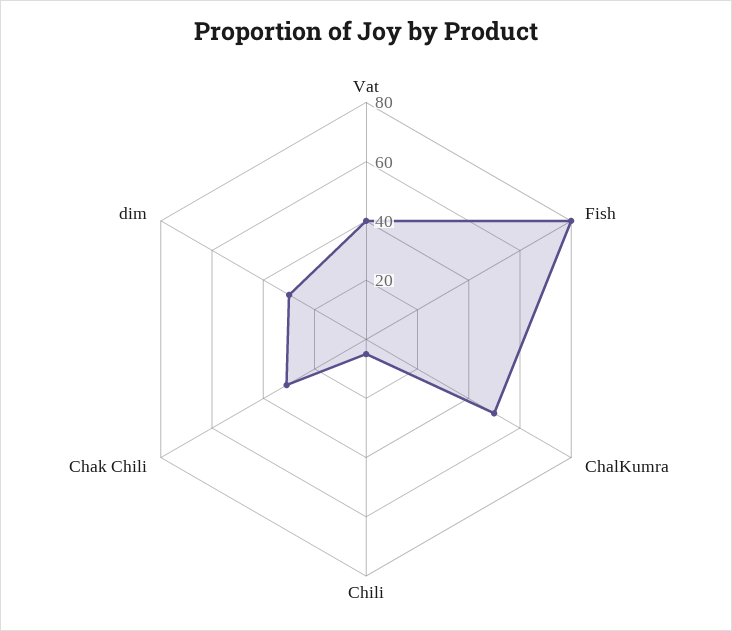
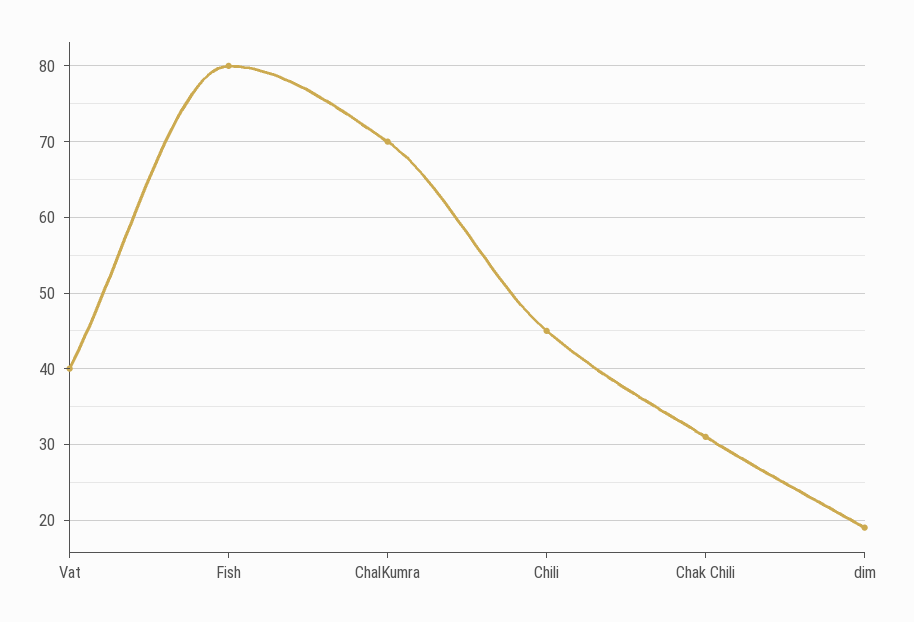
ChalKumra: 50 -> 70
Chili: 5 -> 45
dim: 30 -> 19

